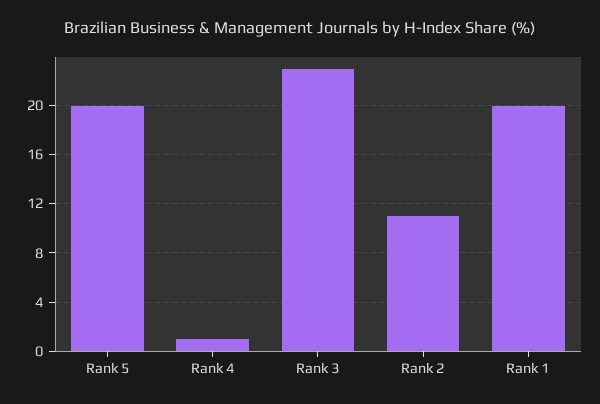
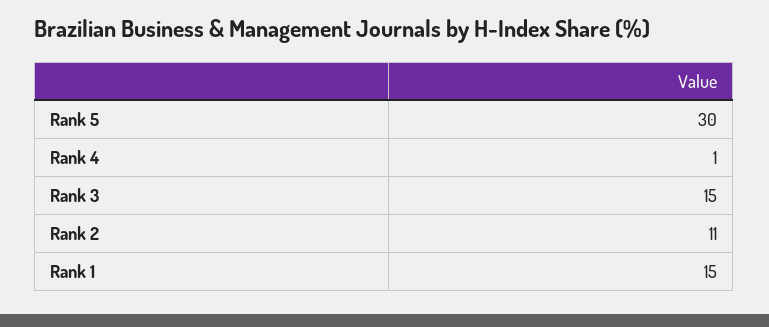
Rank 5: 20 -> 30
Rank 3: 23 -> 15
Rank 1: 20 -> 15

